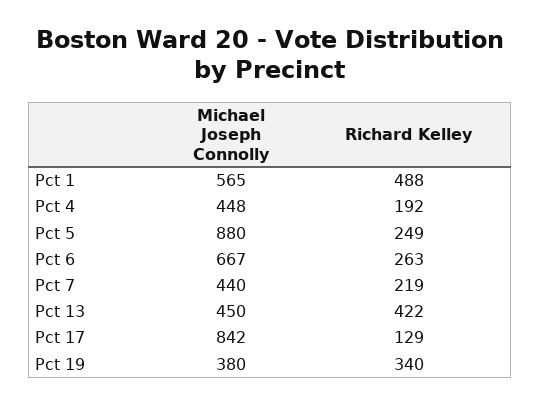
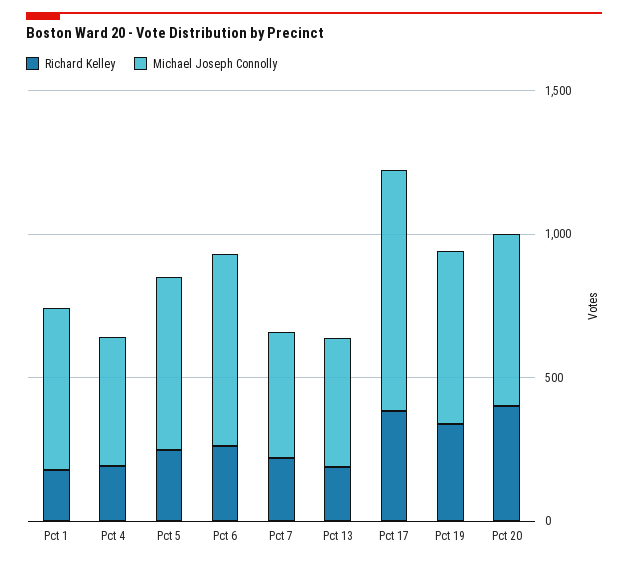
Richard Kelley, Pct 1: 488 -> 200
Michael Joseph Connolly, Pct 5: 880 -> 600
Richard Kelley, Pct 13: 422 -> 200
Richard Kelley, Pct 17: 129 -> 400
Michael Joseph Connolly, Pct 19: 380 -> 600
Richard Kelley, Pct 20: none -> 400
Michael Joseph Connolly, Pct 20: none -> 600

